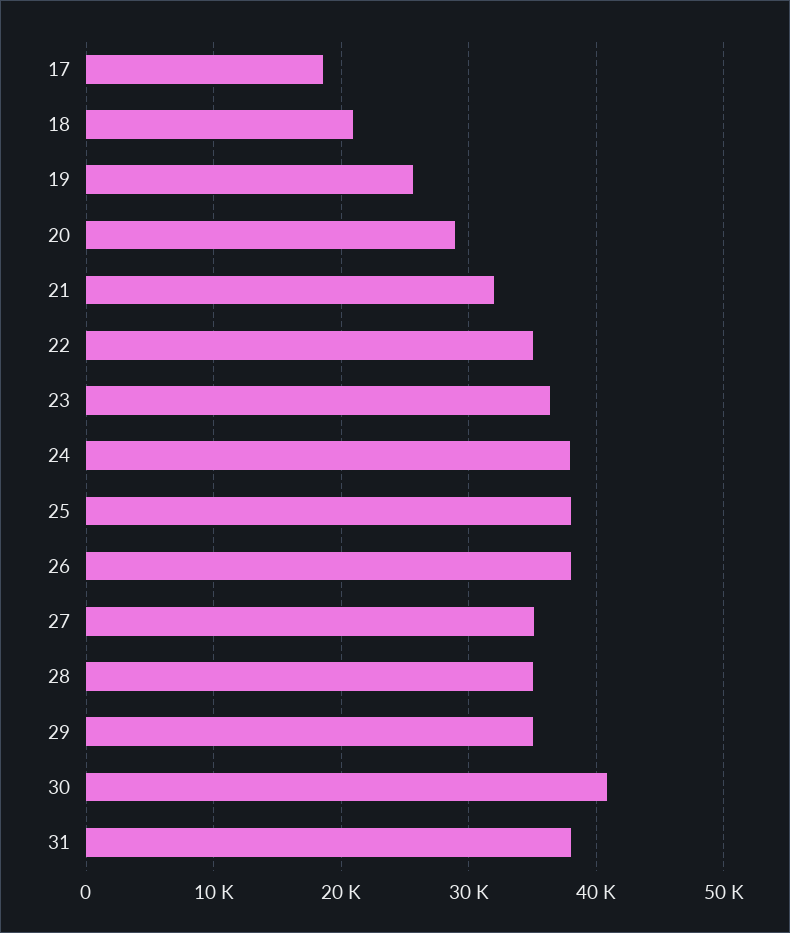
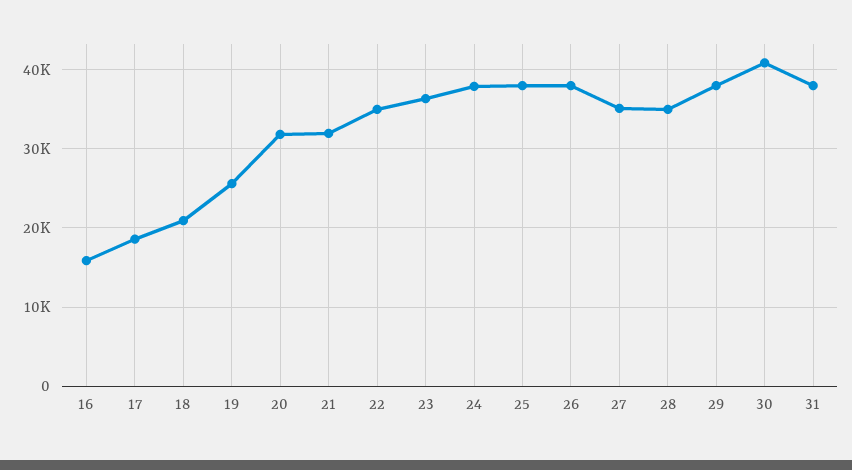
20: 29000 -> 32000
29: 35000 -> 38000
16: none -> 16000

